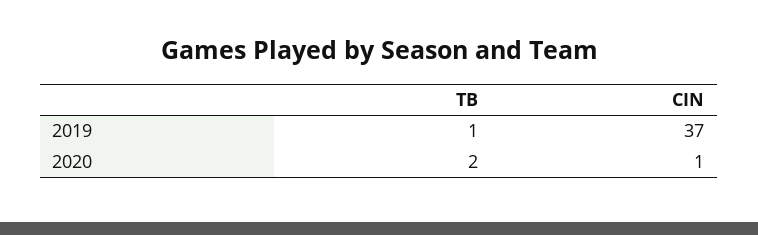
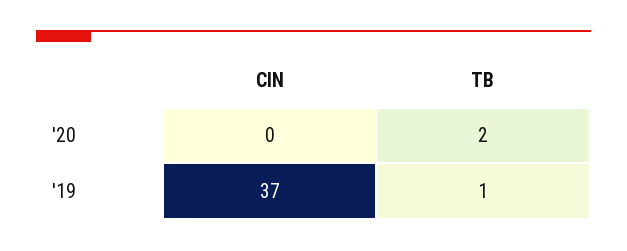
CIN, 2020: 1 -> 0

